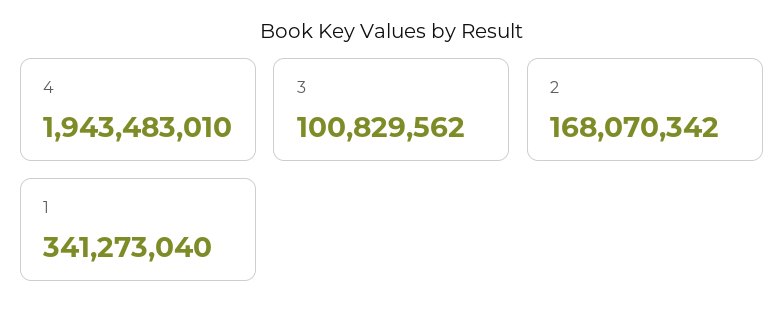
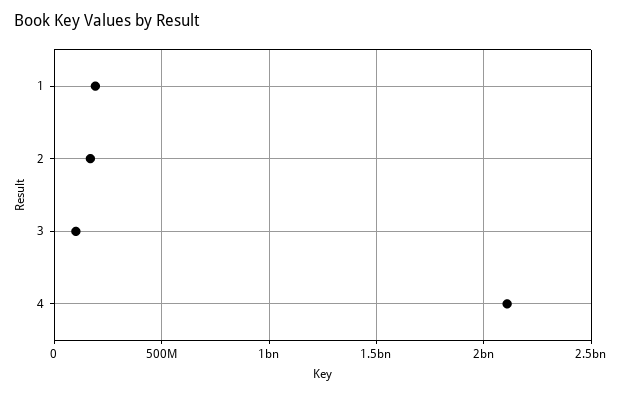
4: 1943483010 -> 2100000000
1: 341273040 -> 200000000

